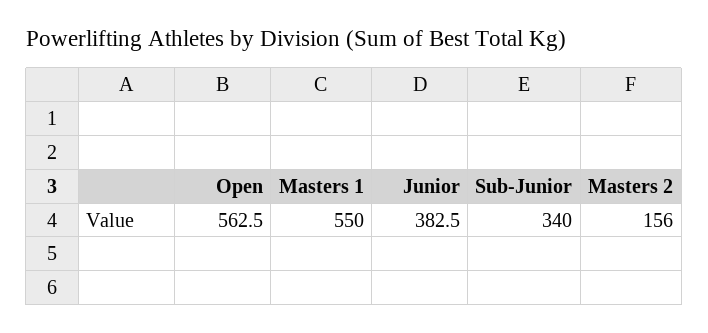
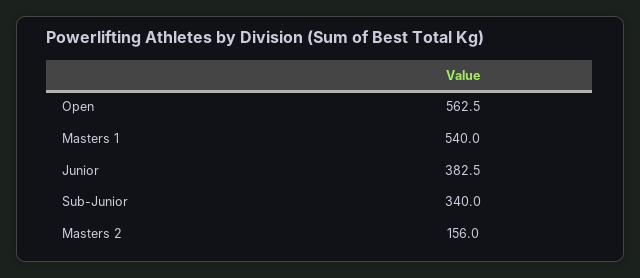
Masters 1: 550 -> 540

